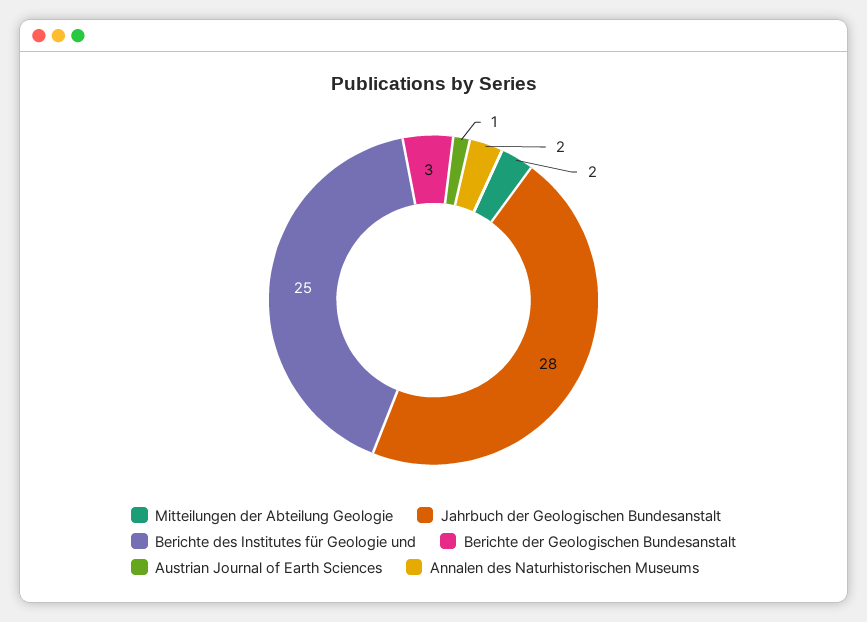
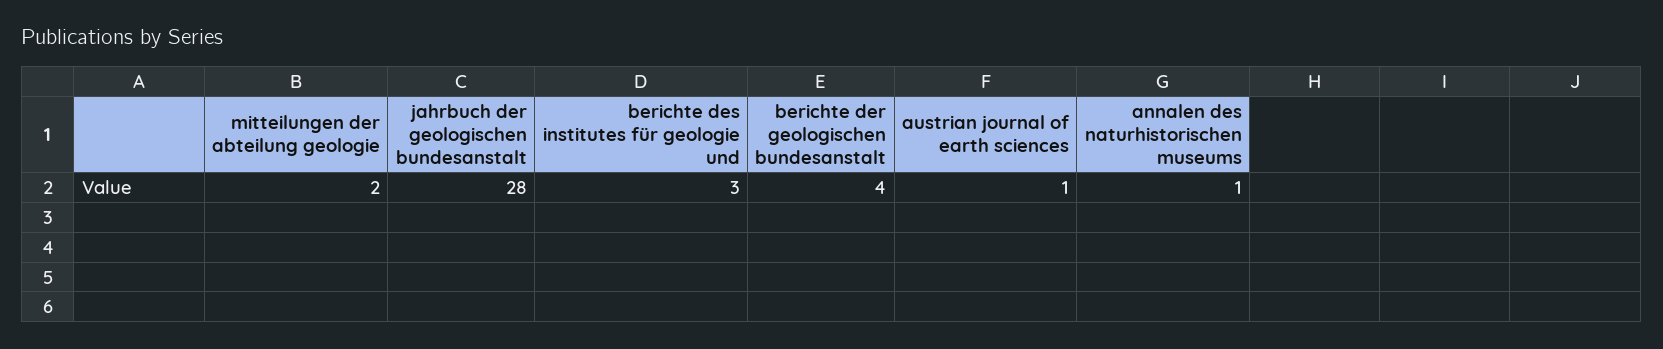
Berichte des Institutes für Geologie und: 25 -> 3
Berichte der Geologischen Bundesanstalt: 3 -> 4
Annalen des Naturhistorischen Museums: 2 -> 1

